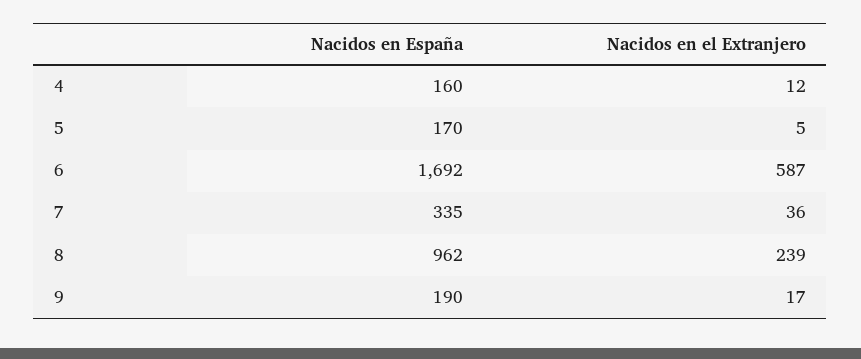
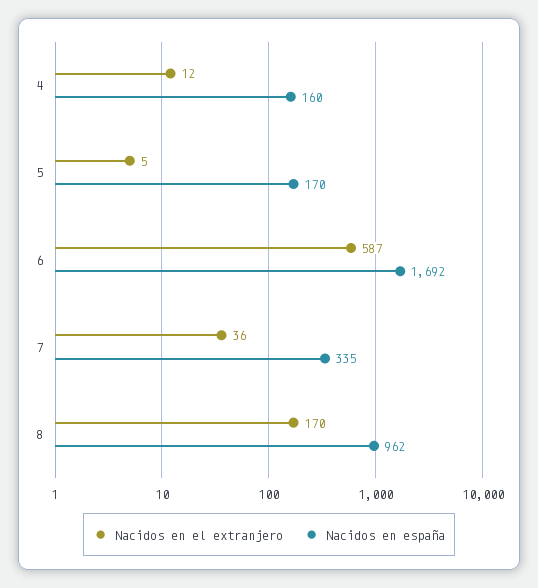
Nacidos en el Extranjero, 8: 239 -> 170
Nacidos en España, 9: 190 -> none
Nacidos en el Extranjero, 9: 17 -> none

